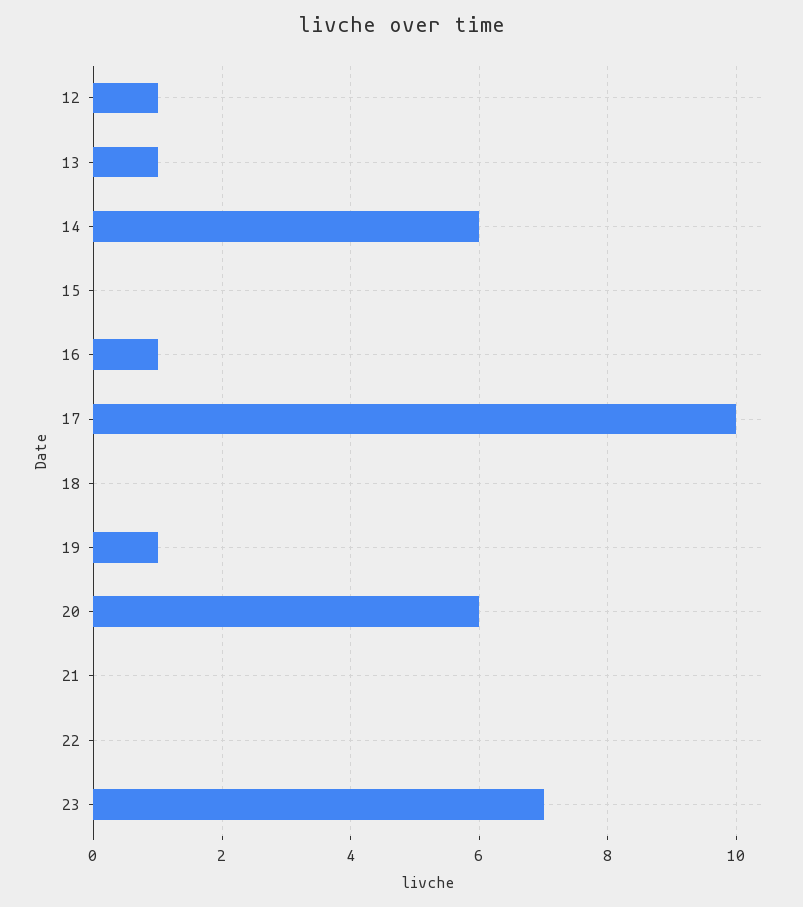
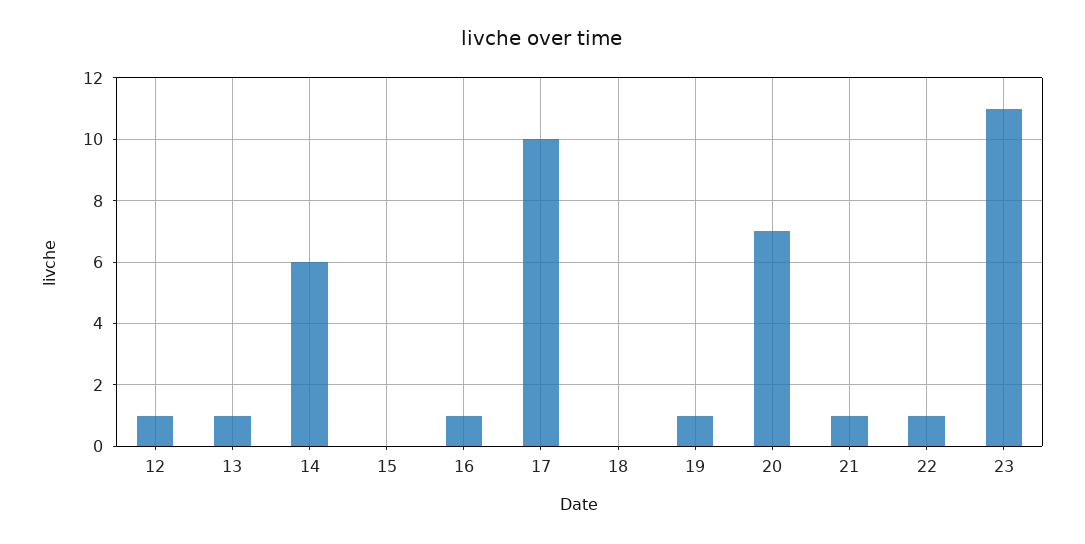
20: 6 -> 7
21: 0 -> 1
22: 0 -> 1
23: 7 -> 11

